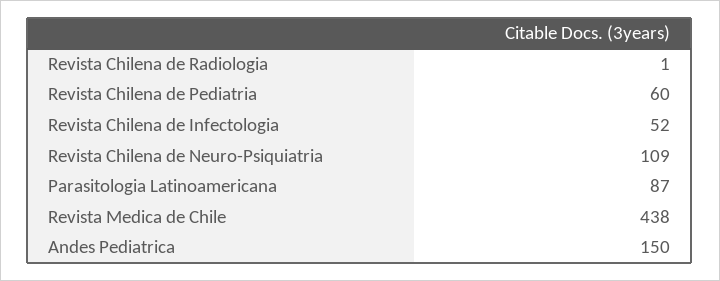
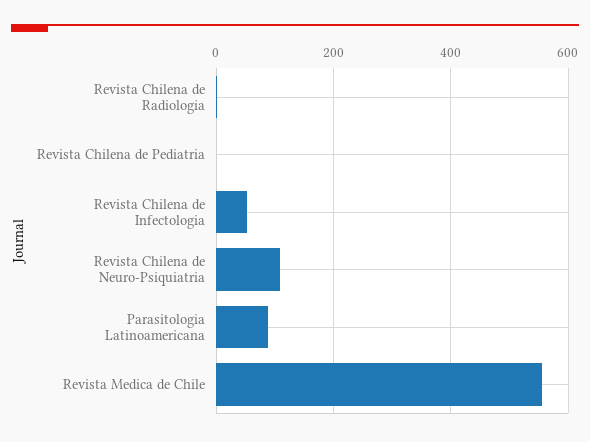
Revista Chilena de Pediatria: 60 -> 0
Revista Medica de Chile: 438 -> 560
Andes Pediatrica: 150 -> none

